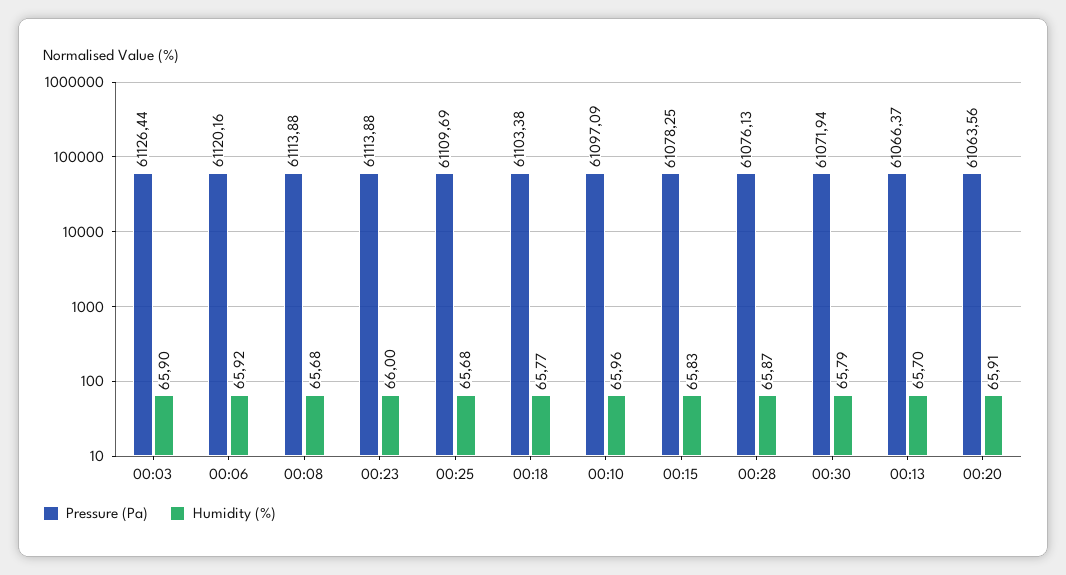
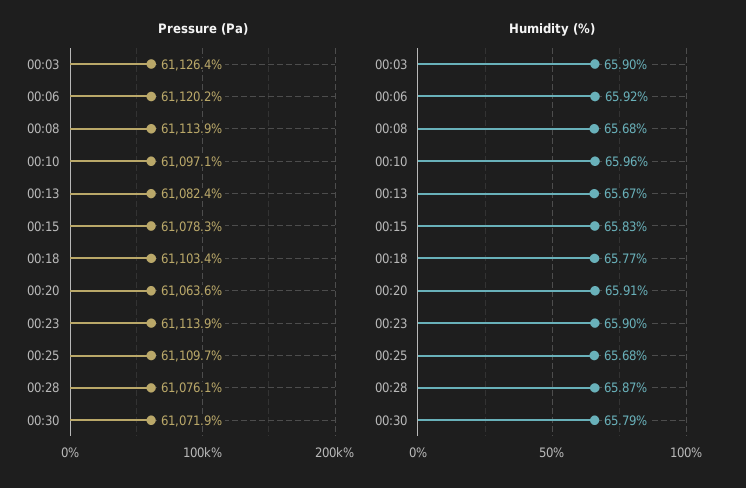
Humidity (%), 00:23: 66 -> 65.9
Pressure (Pa), 00:13: 61066.37 -> 61082.4
Humidity (%), 00:13: 65.7 -> 65.67

